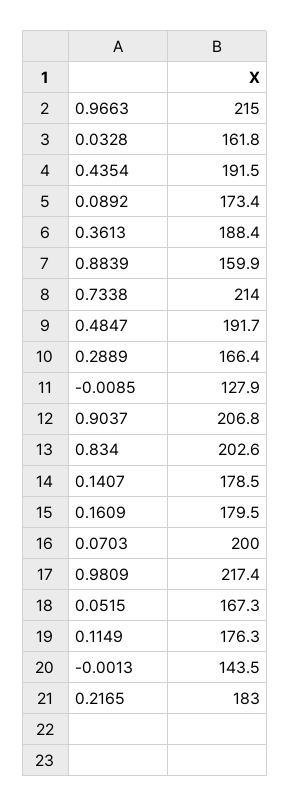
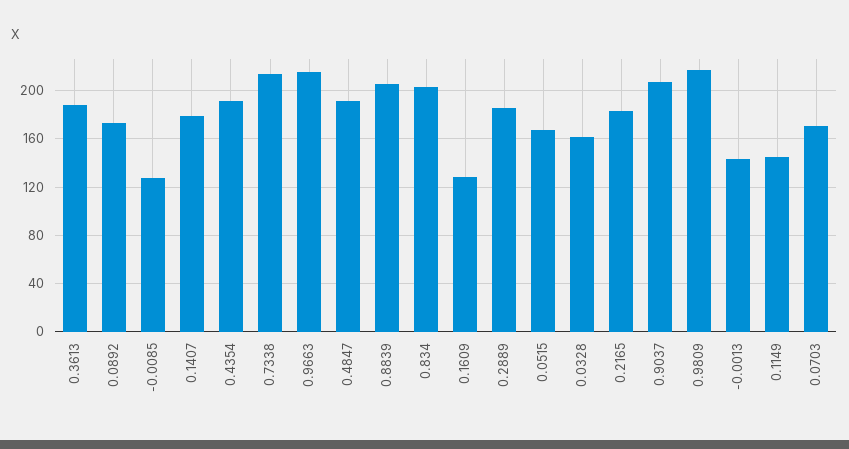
0.8839: 159.9 -> 205
0.2889: 166.4 -> 185
0.1609: 179.5 -> 130
0.0703: 200 -> 170
0.1149: 176.3 -> 145

